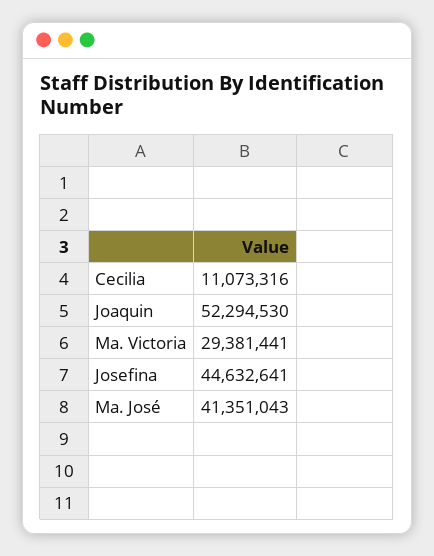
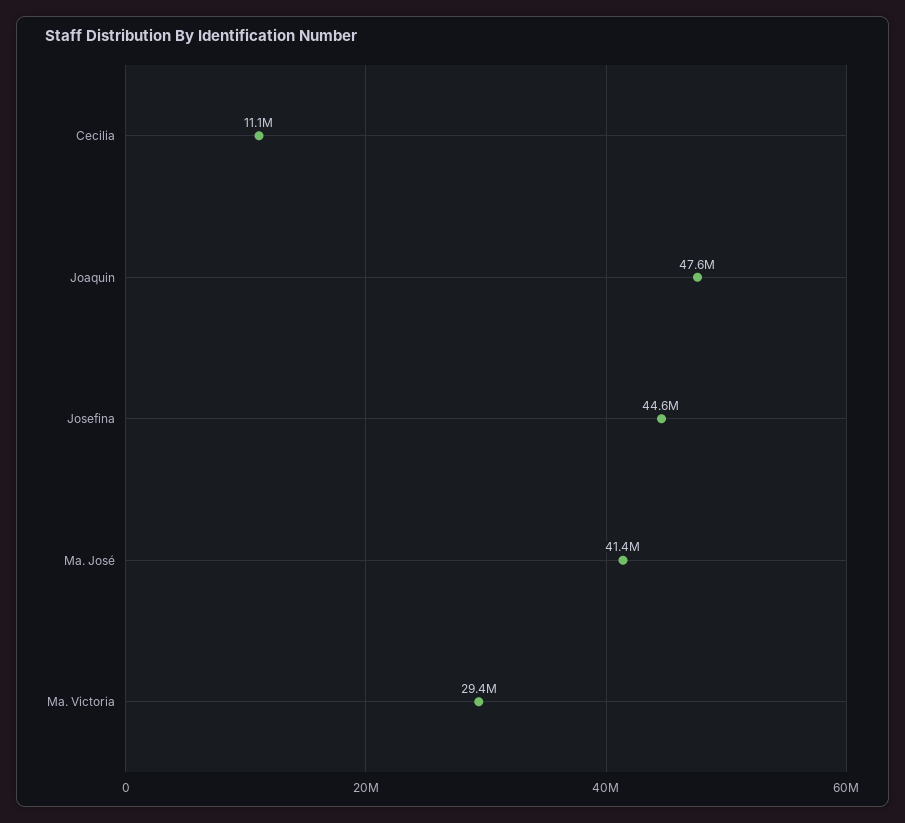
Joaquin: 52294530 -> 47600000

